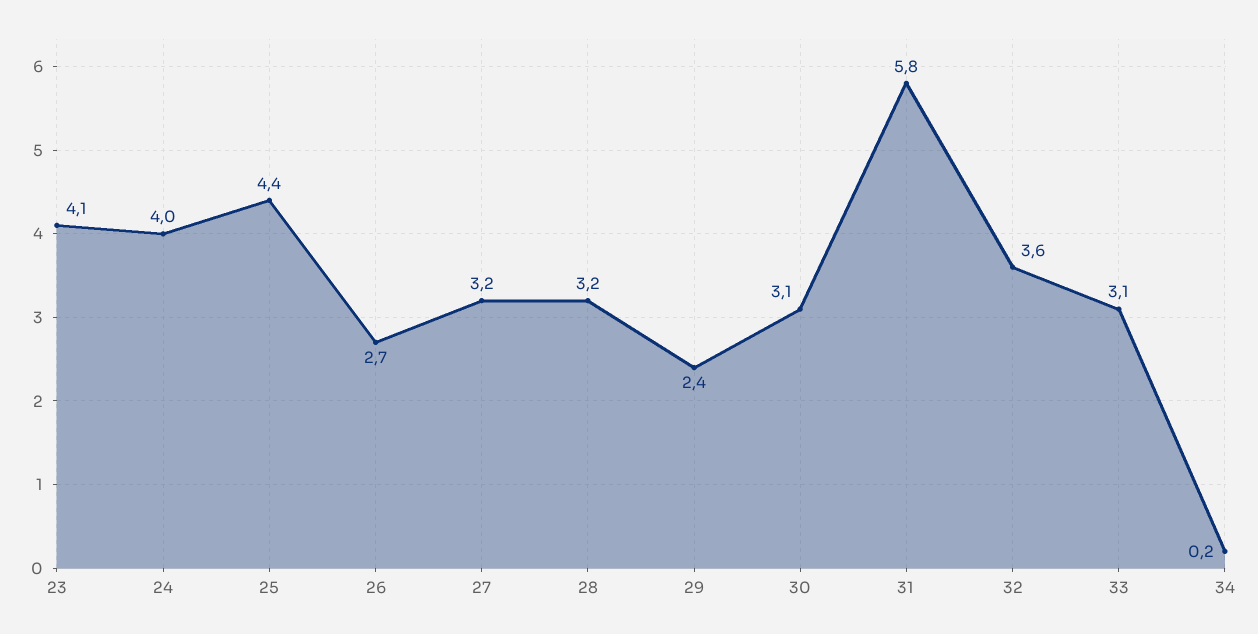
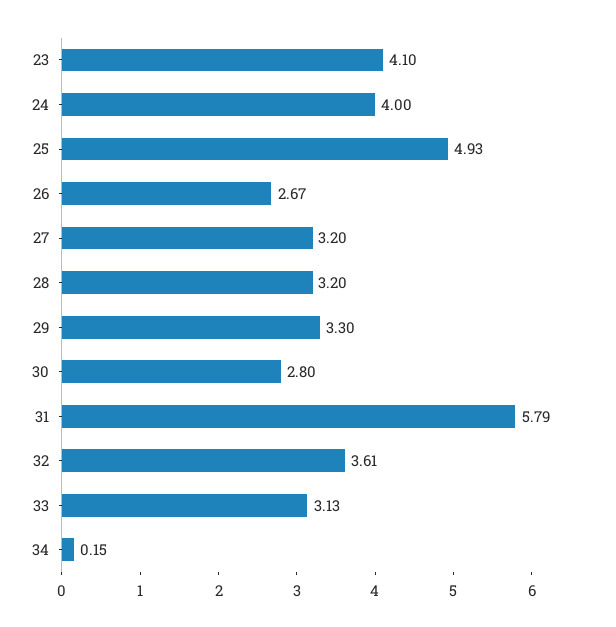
25: 4.4 -> 4.93
29: 2.4 -> 3.3
30: 3.1 -> 2.8

